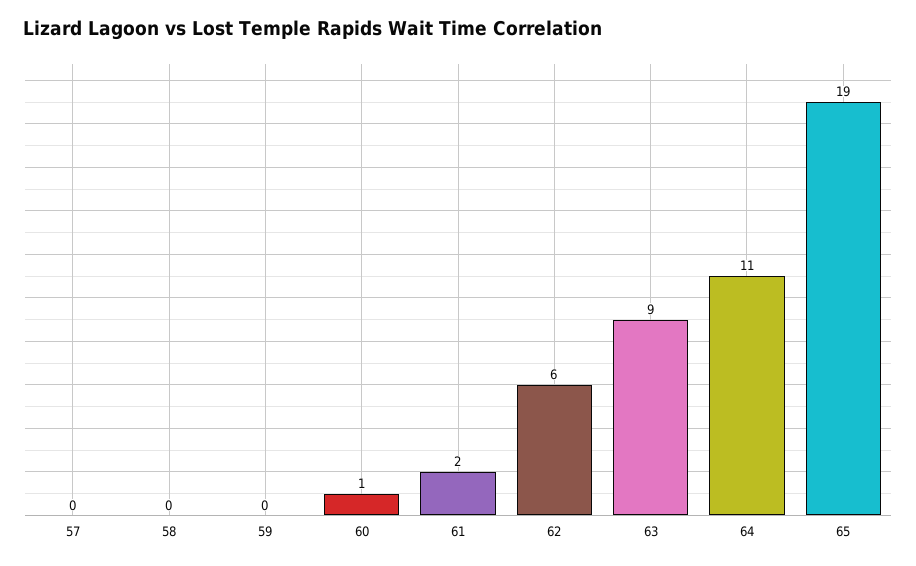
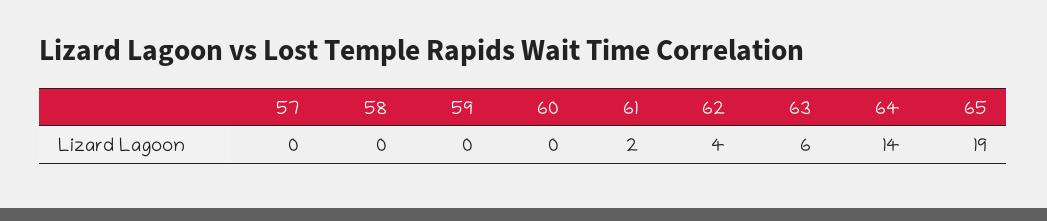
60: 1 -> 0
62: 6 -> 4
63: 9 -> 6
64: 11 -> 14

